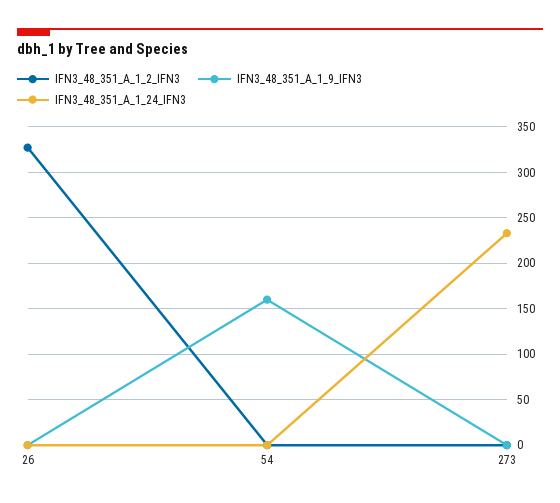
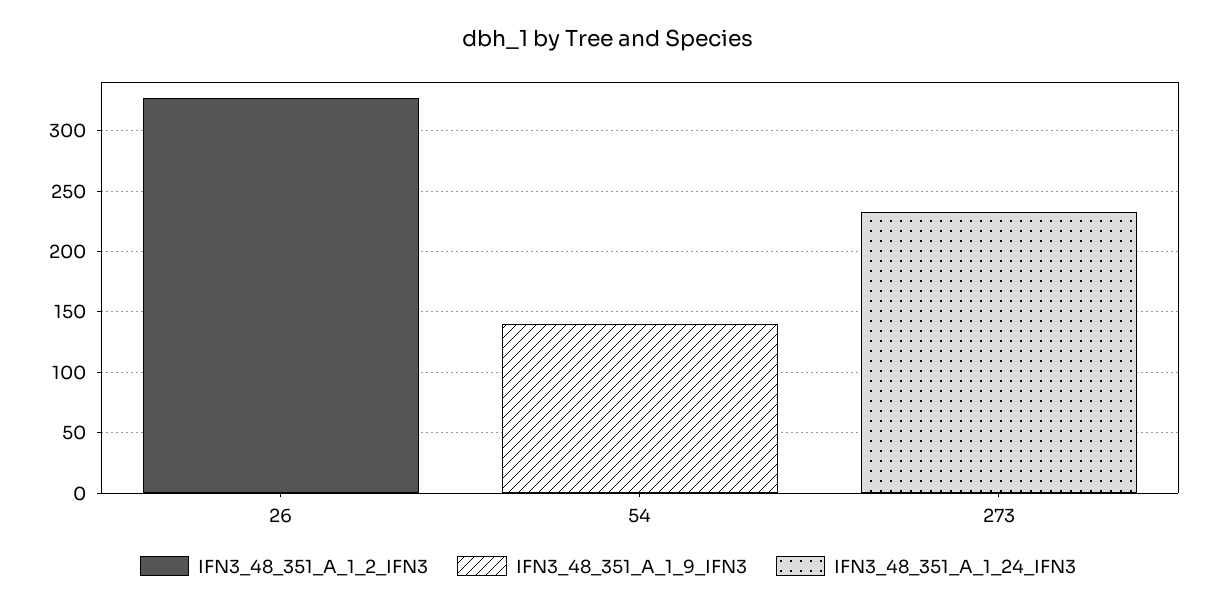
IFN3_48_351_A_1_9_IFN3, 54: 160 -> 140

